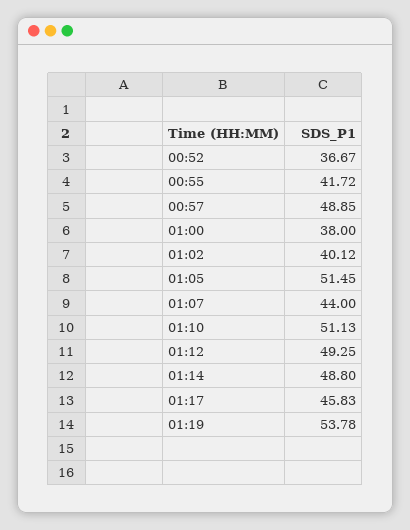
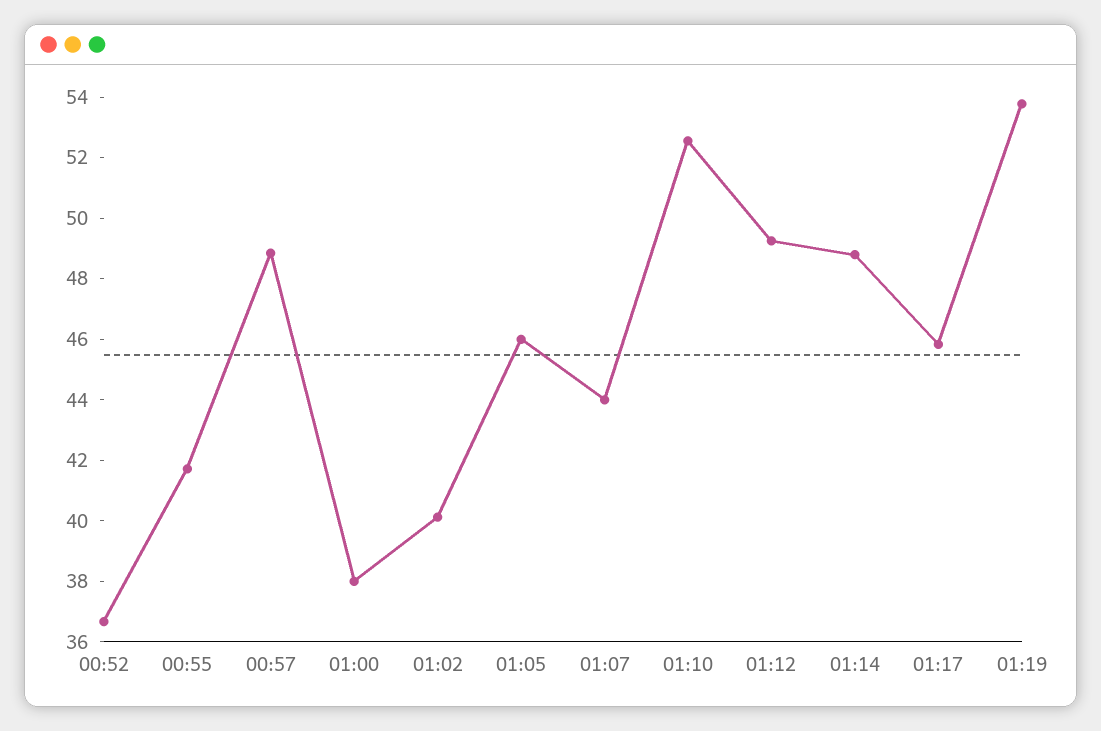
01:05: 51.45 -> 46
01:10: 51.13 -> 52.5

